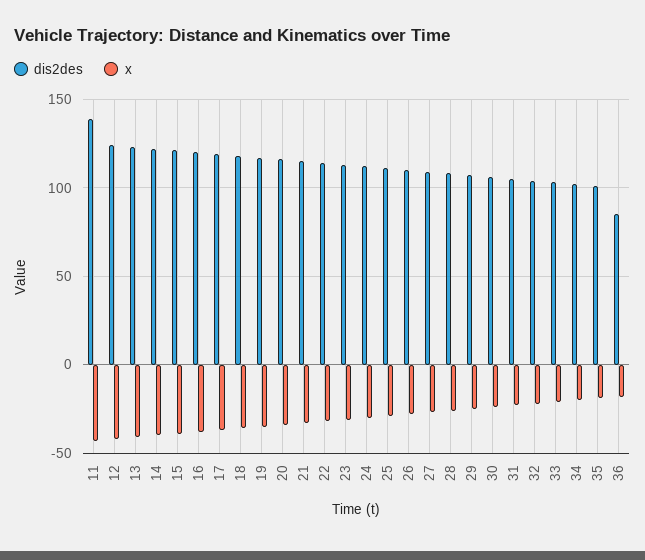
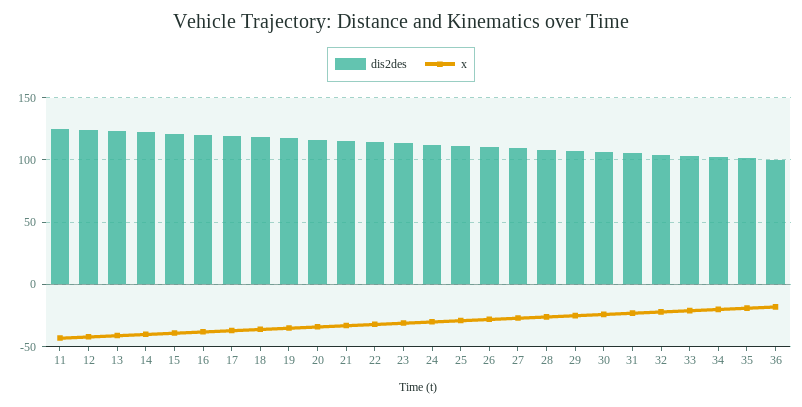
dis2des, 11: 140 -> 125
dis2des, 36: 85 -> 100

